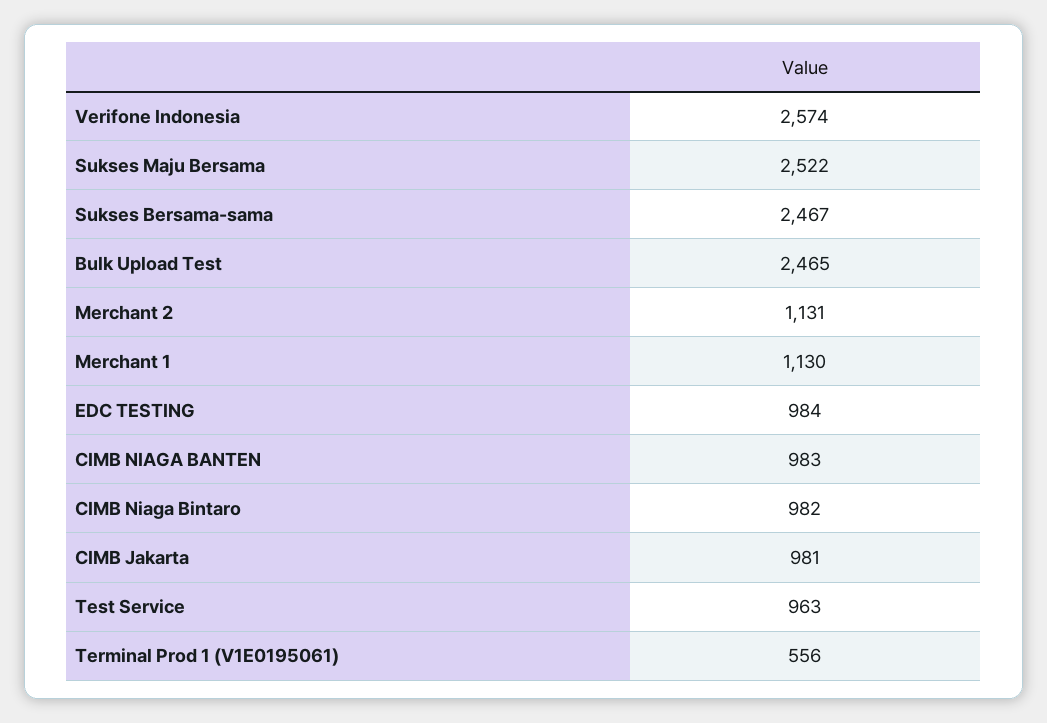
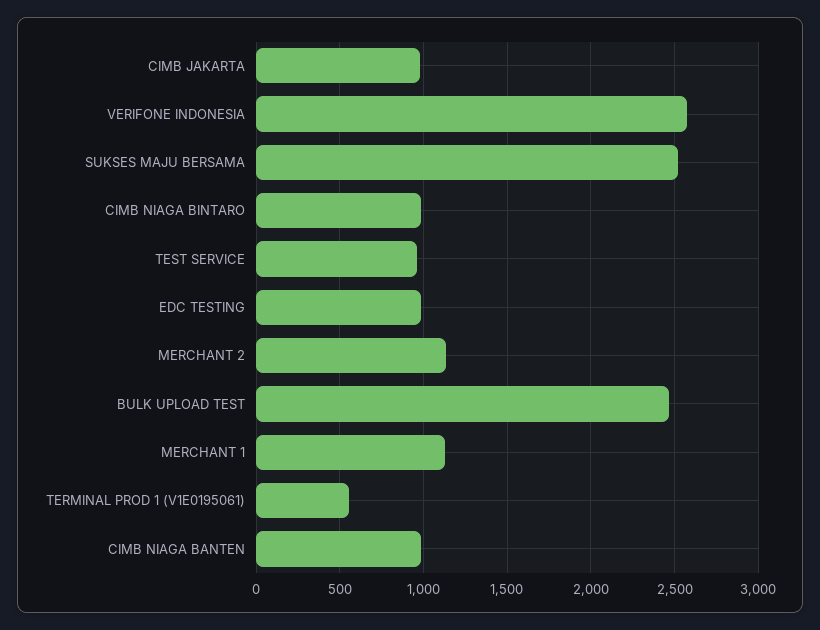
Sukses Bersama-sama: 2467 -> none

